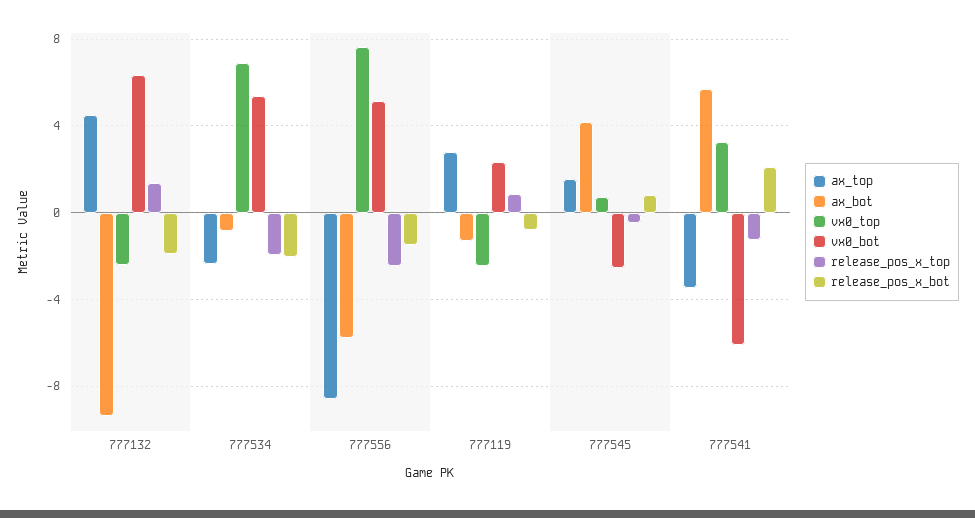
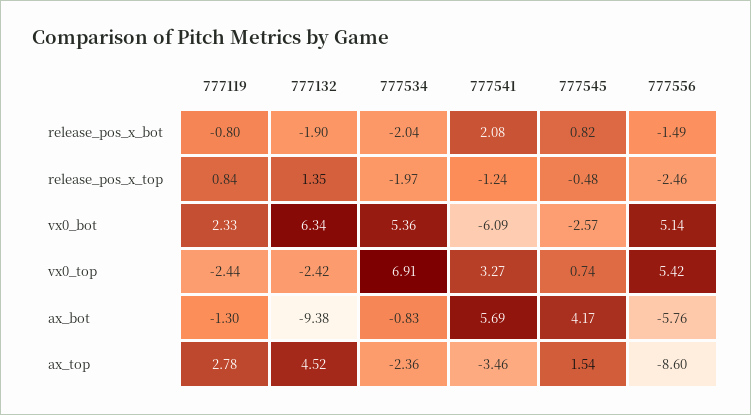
vx0_top, 777556: 7.5 -> 5.42

